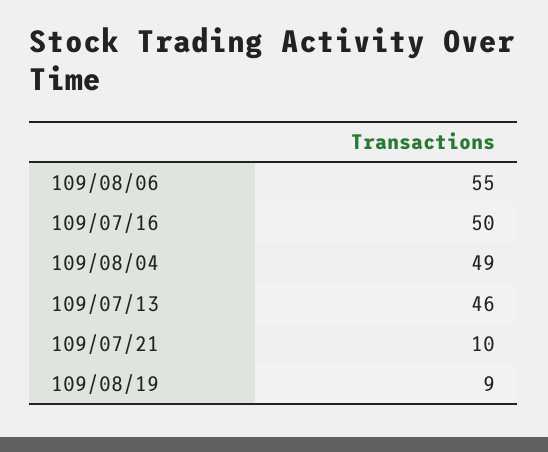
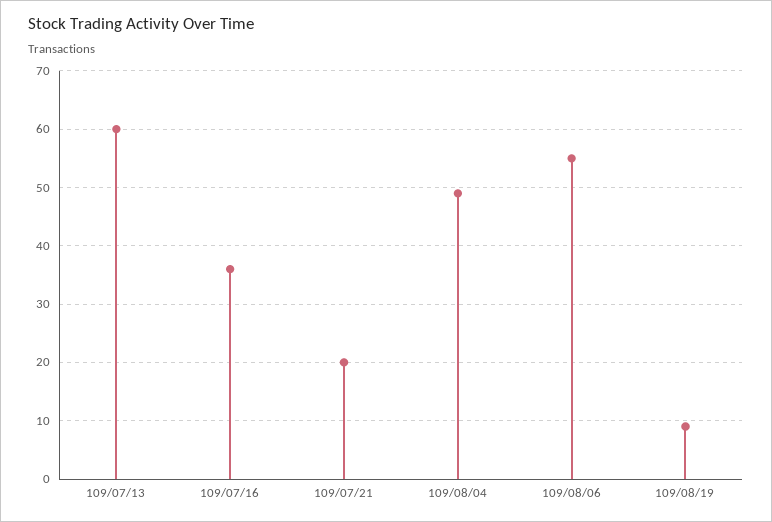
109/07/16: 50 -> 35
109/07/13: 46 -> 60
109/07/21: 10 -> 20

